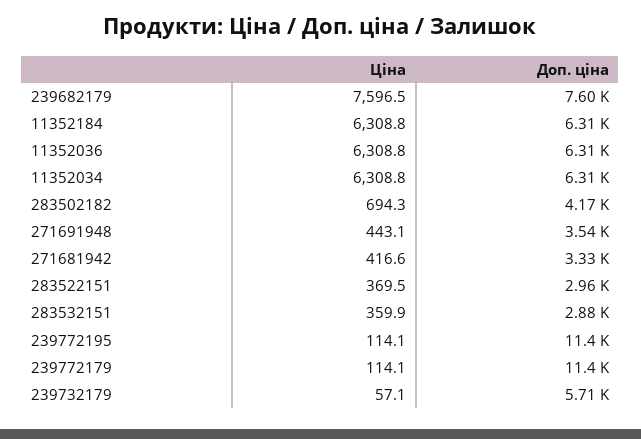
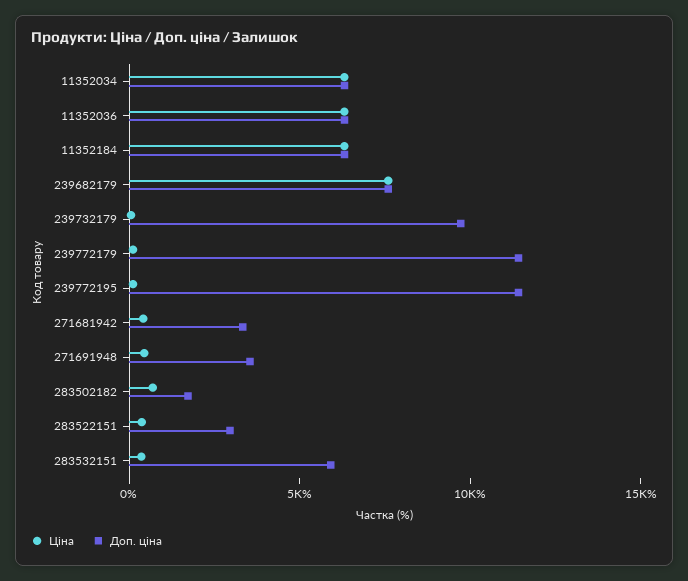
Доп. ціна, 283502182: 4170 -> 2000
Доп. ціна, 283532151: 2880 -> 6000
Доп. ціна, 239732179: 5710 -> 10000

